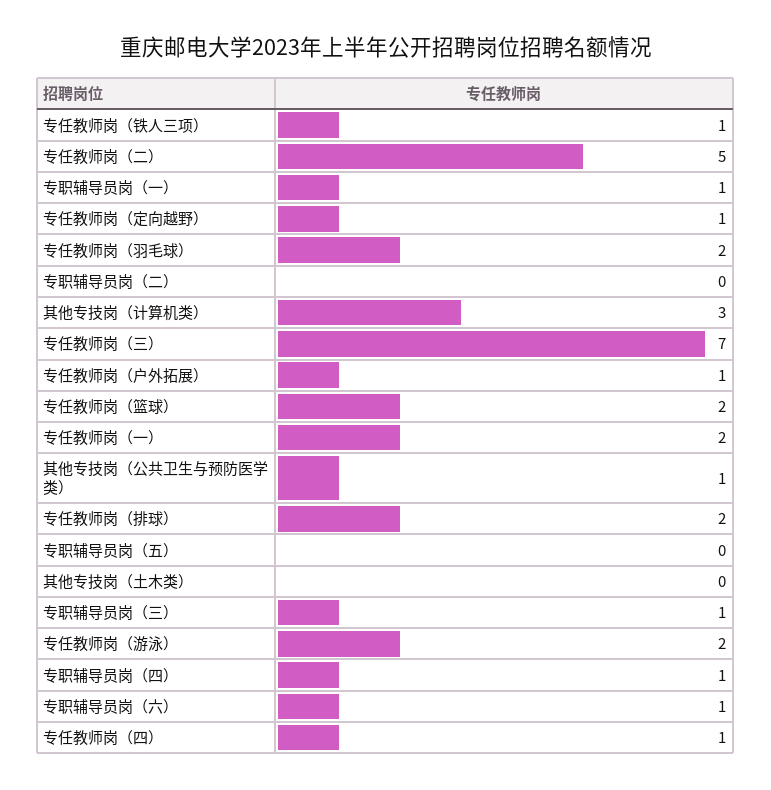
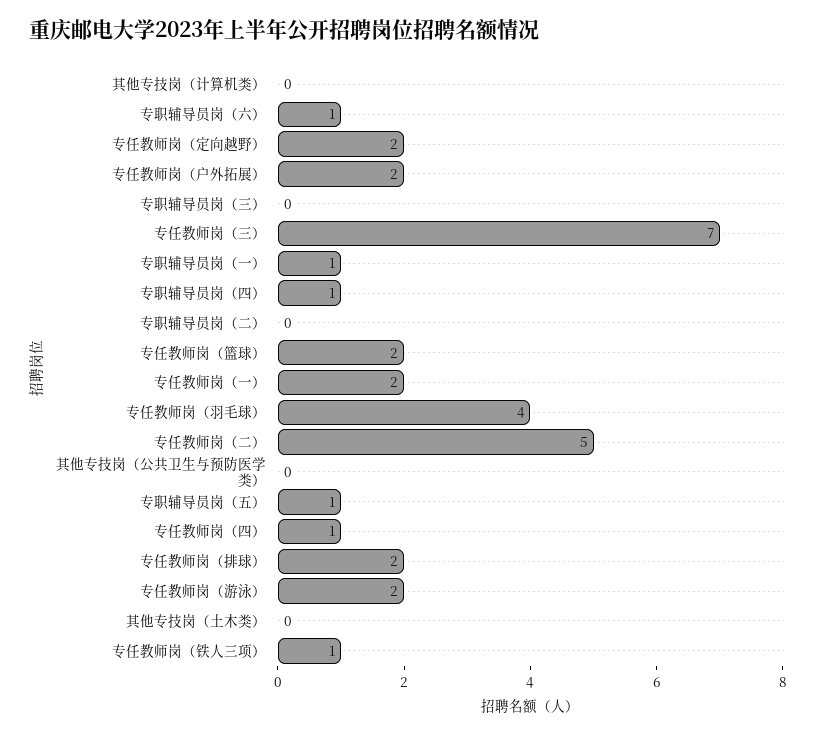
专任教师岗（定向越野）: 1 -> 2
专任教师岗（羽毛球）: 2 -> 4
其他专技岗（计算机类）: 3 -> 0
专任教师岗（户外拓展）: 1 -> 2
其他专技岗（公共卫生与预防医学类）: 1 -> 0
专职辅导员岗（五）: 0 -> 1
专职辅导员岗（三）: 1 -> 0

